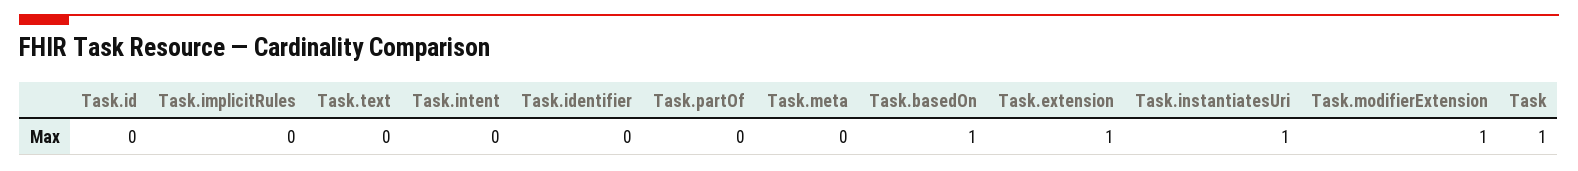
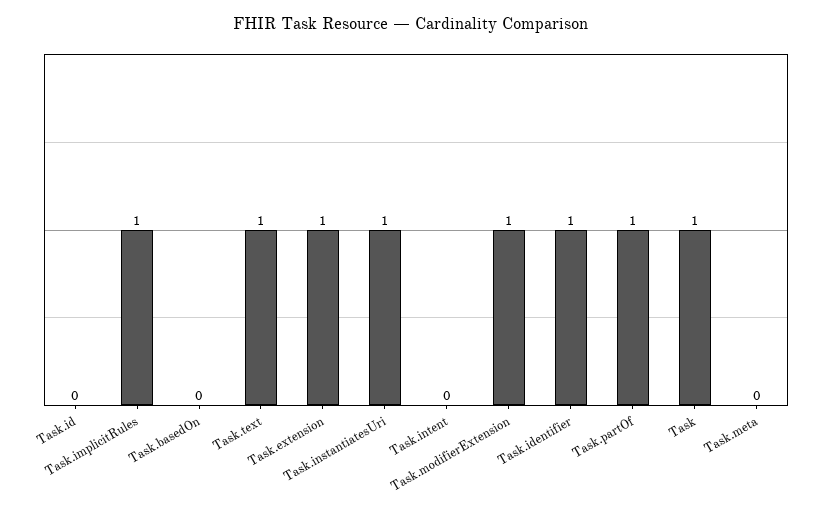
Task.implicitRules: 0 -> 1
Task.text: 0 -> 1
Task.identifier: 0 -> 1
Task.partOf: 0 -> 1
Task.basedOn: 1 -> 0

